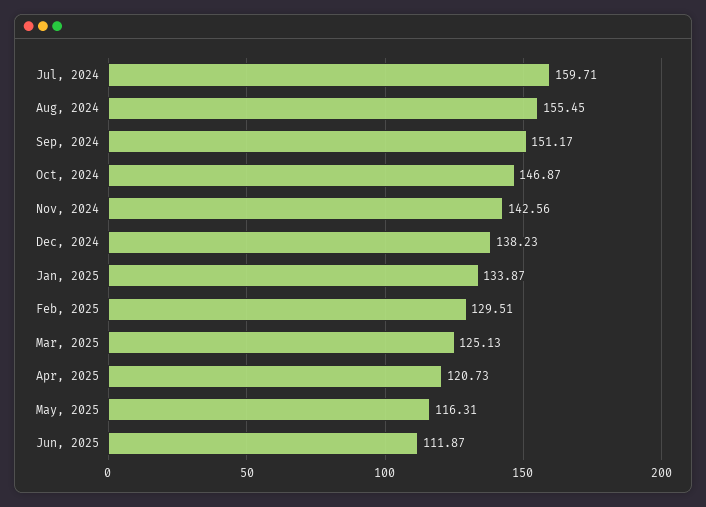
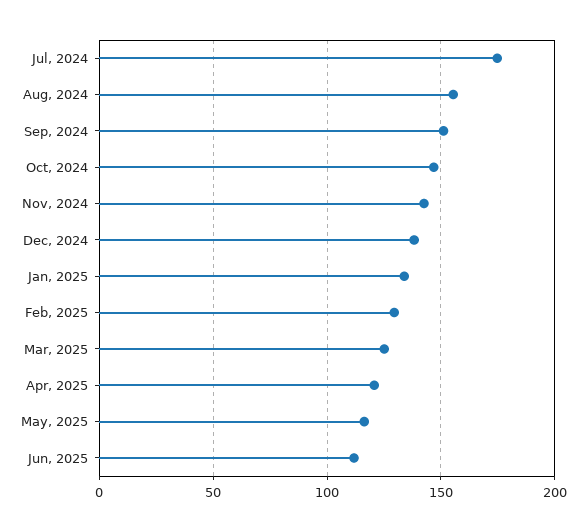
Jul, 2024: 159.71 -> 175

